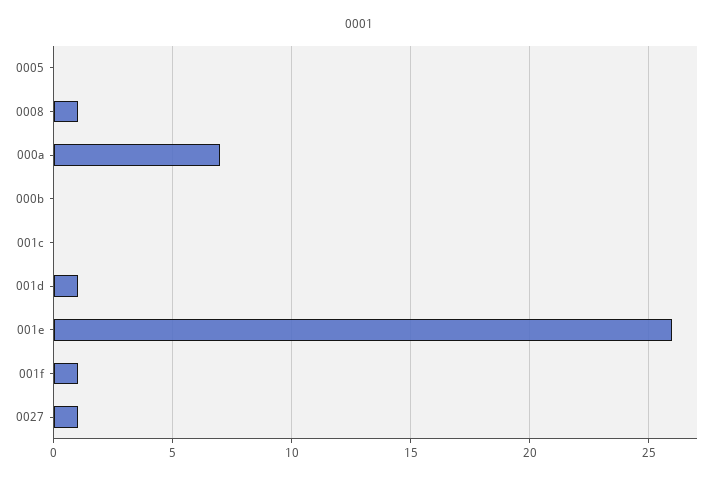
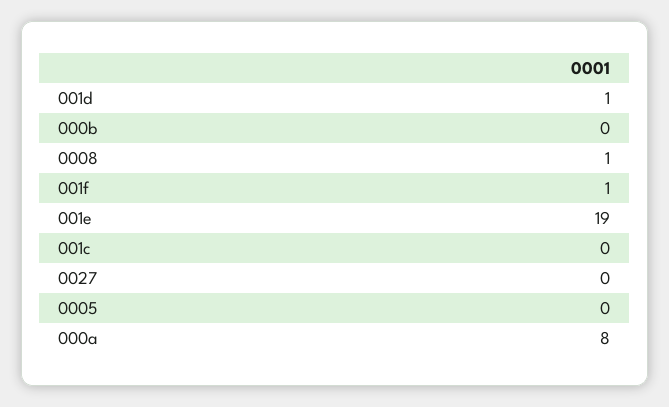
000a: 7 -> 8
001e: 26 -> 19
0027: 1 -> 0

